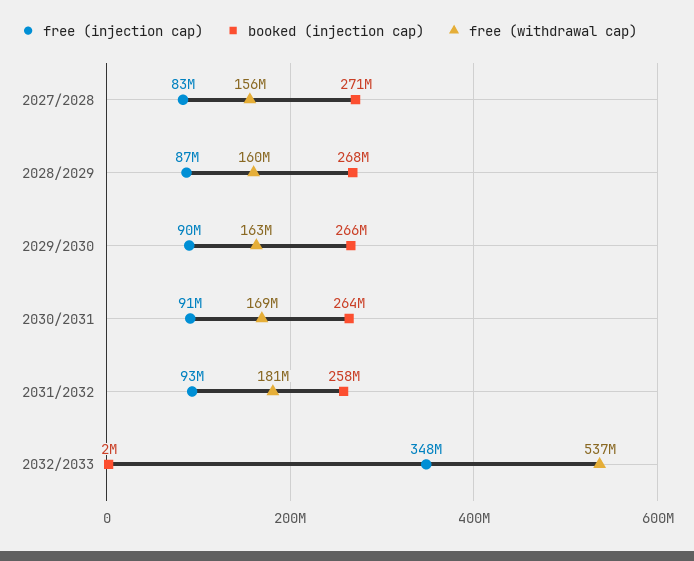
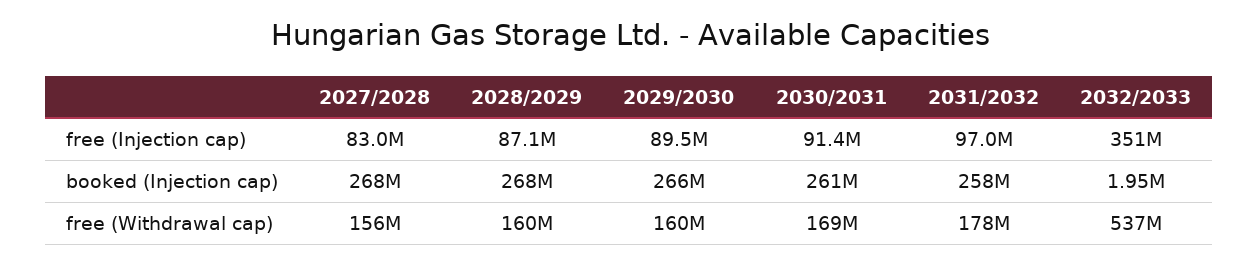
booked (injection cap), 2027/2028: 271000000 -> 268000000
free (withdrawal cap), 2029/2030: 163000000 -> 160000000
booked (injection cap), 2030/2031: 264000000 -> 261000000
free (injection cap), 2031/2032: 93000000 -> 97000000
free (withdrawal cap), 2031/2032: 181000000 -> 178000000
free (injection cap), 2032/2033: 348000000 -> 351000000

